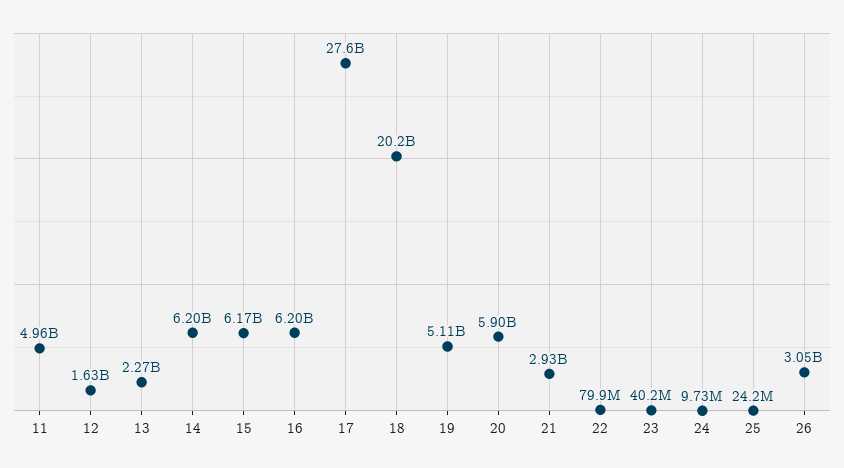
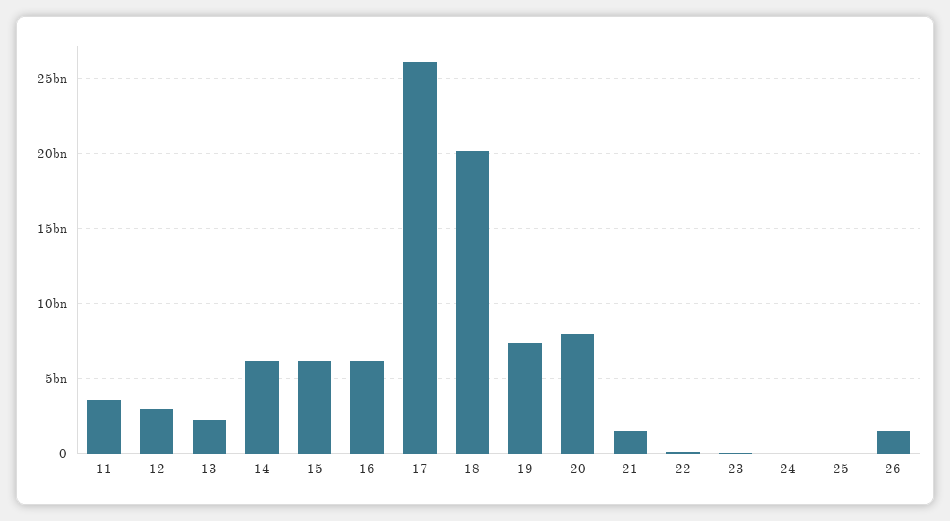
11: 4960000000 -> 3500000000
12: 1630000000 -> 3000000000
17: 27600000000 -> 26000000000
19: 5110000000 -> 7500000000
20: 5900000000 -> 8000000000
21: 2930000000 -> 1500000000
26: 3050000000 -> 1500000000

